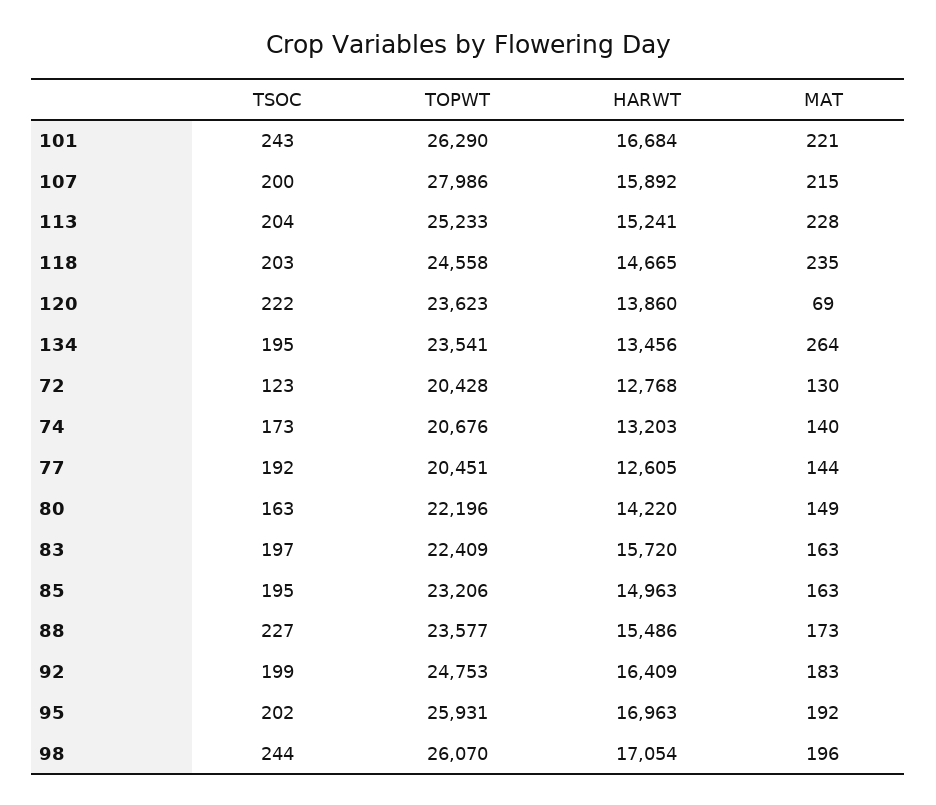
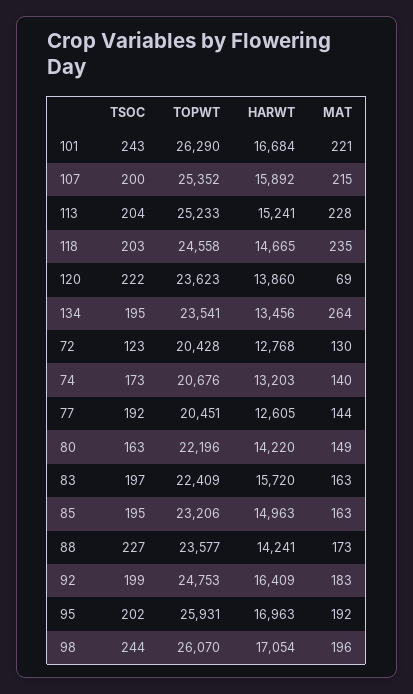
TOPWT, 107: 27986 -> 25352
HARWT, 88: 15486 -> 14241

